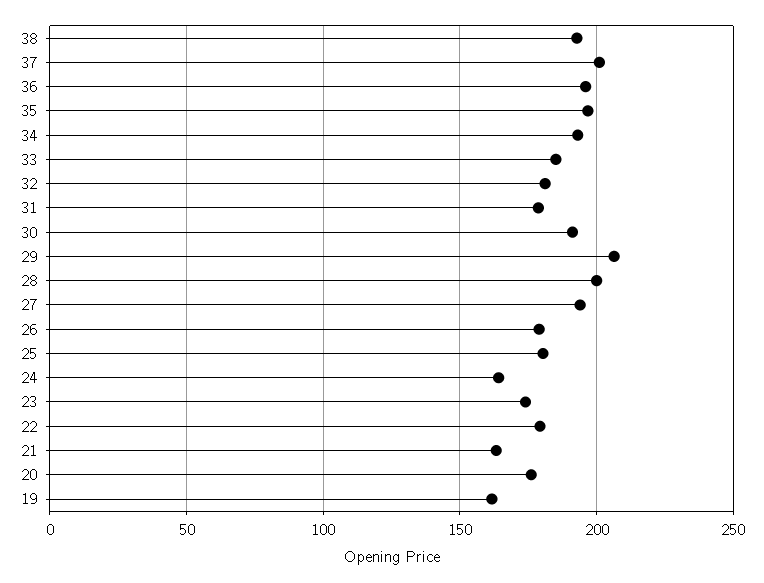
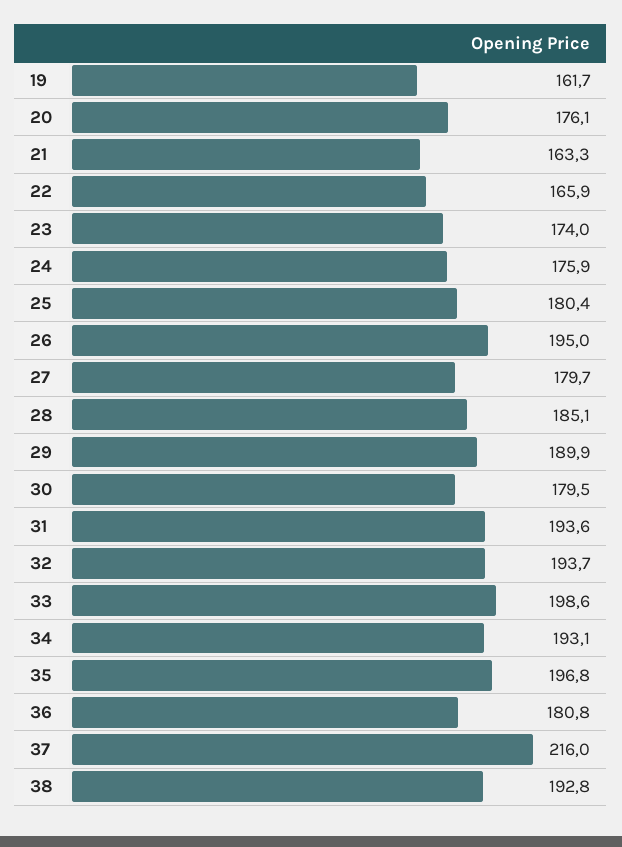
37: 200 -> 216
36: 195 -> 180.8
33: 185 -> 198.6
32: 180 -> 193.7
31: 180 -> 193.6
30: 190 -> 179.5
29: 205 -> 189.9
28: 200 -> 185.1
27: 195 -> 179.7
26: 180 -> 195
24: 165 -> 175.9
22: 180 -> 165.9

